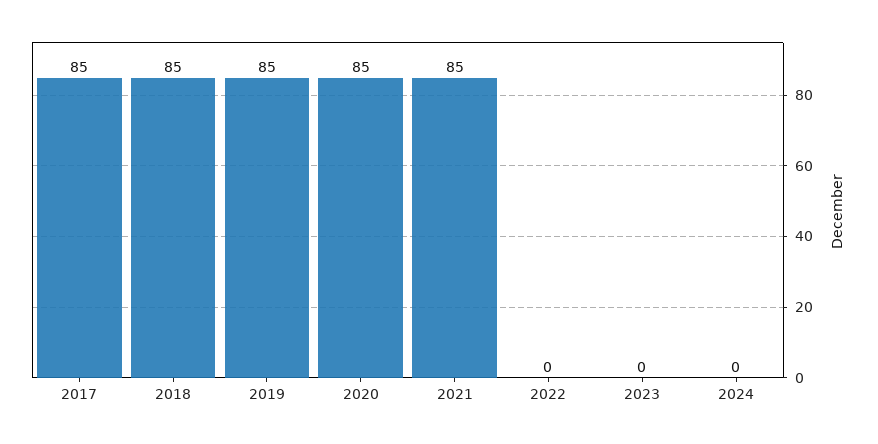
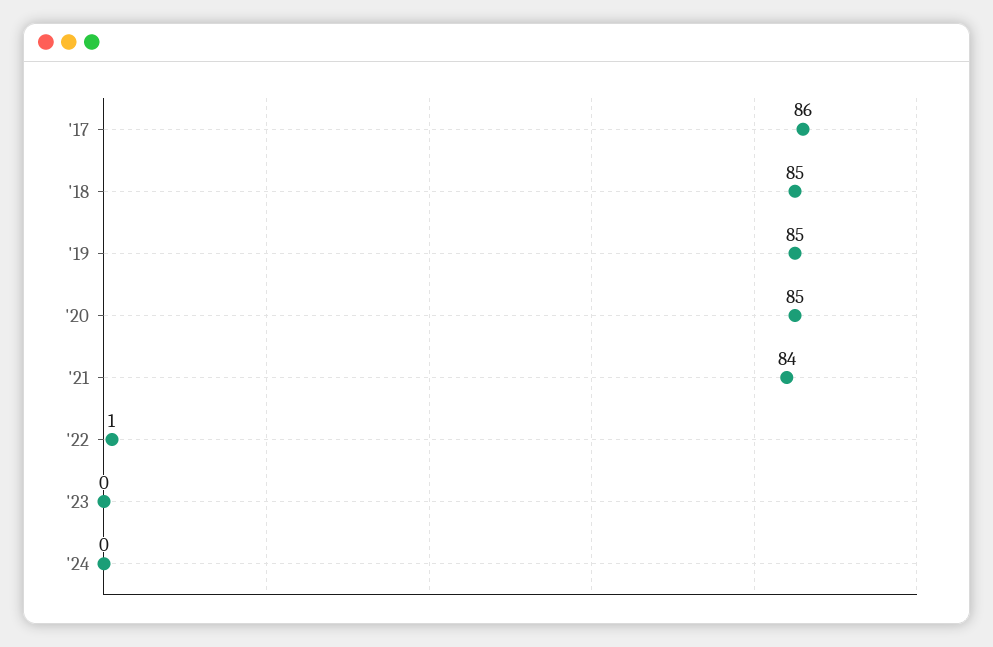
2017: 85 -> 86
2021: 85 -> 84
2022: 0 -> 1

